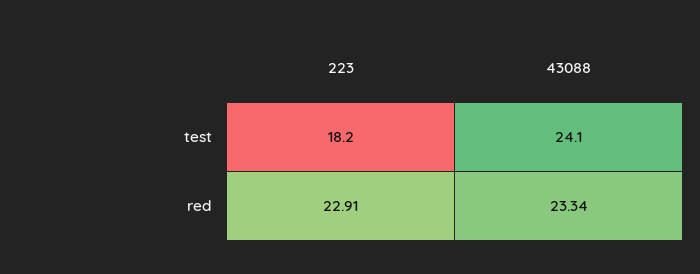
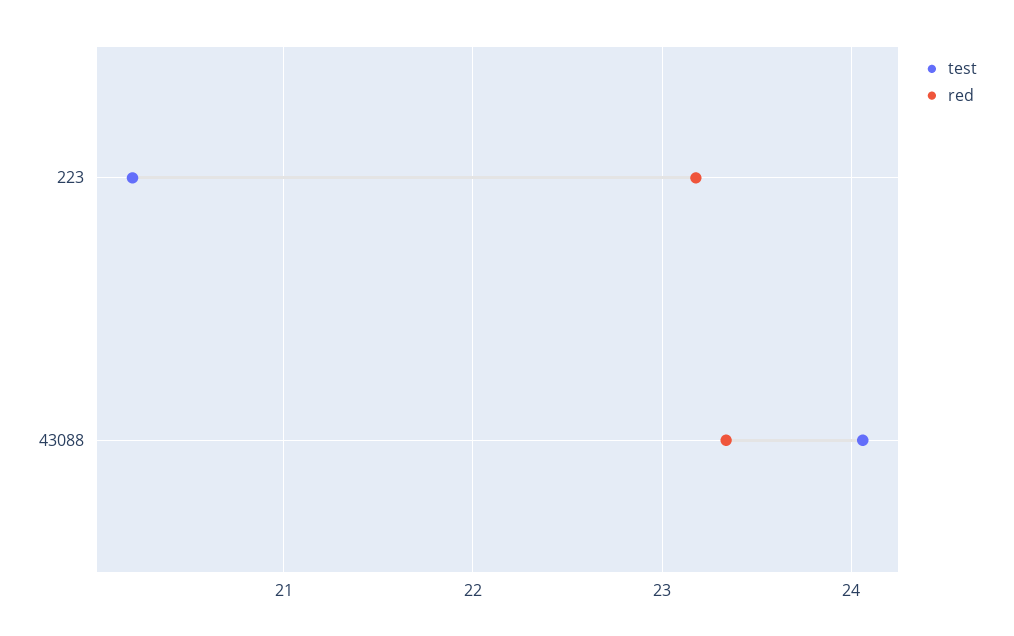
test, 223: 18.2 -> 20.2
red, 223: 22.91 -> 23.2

